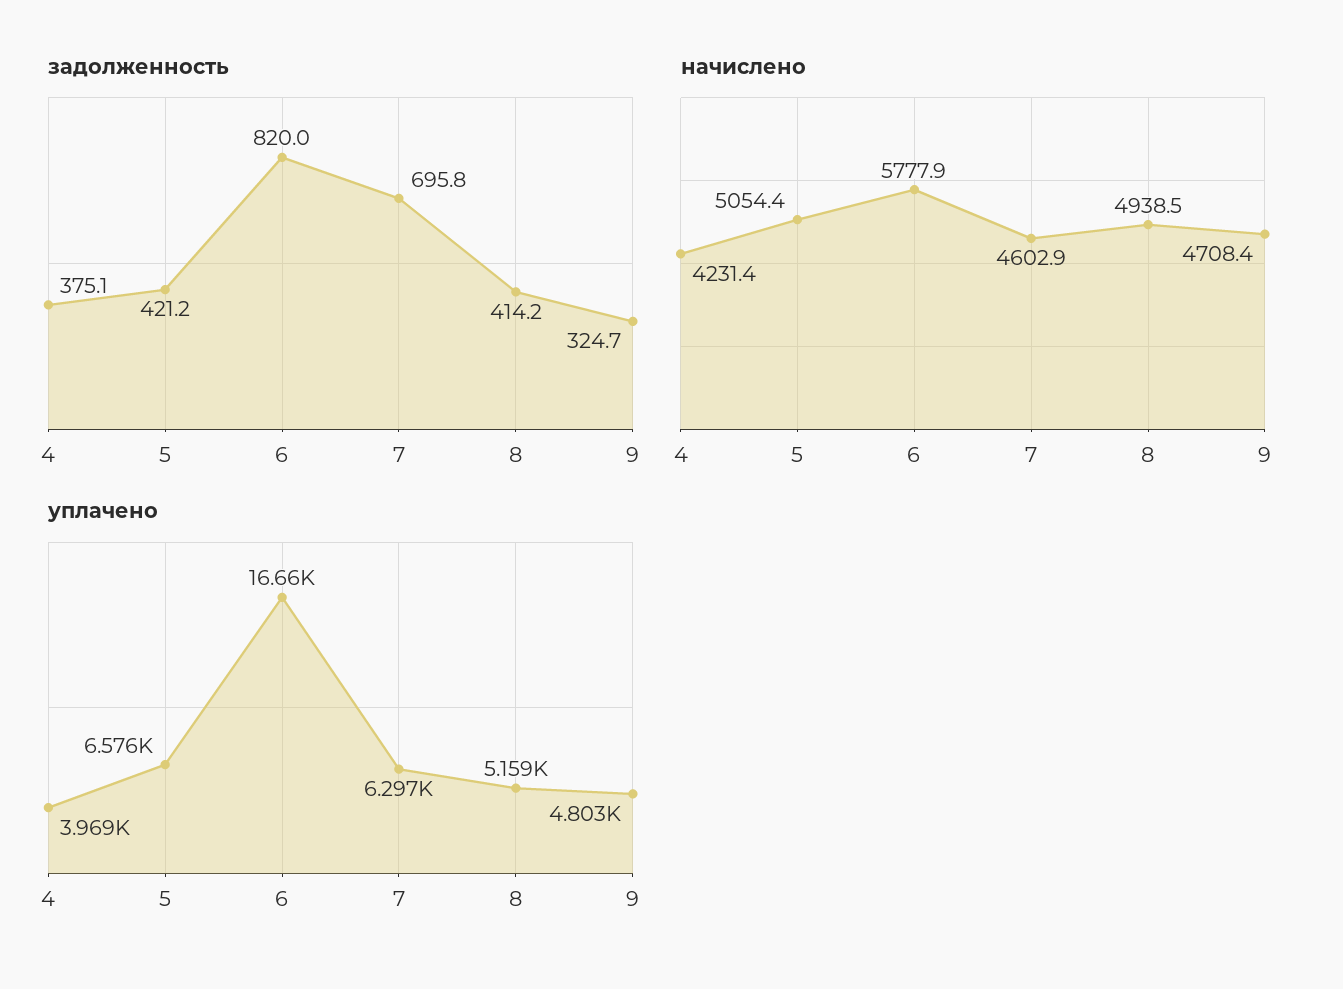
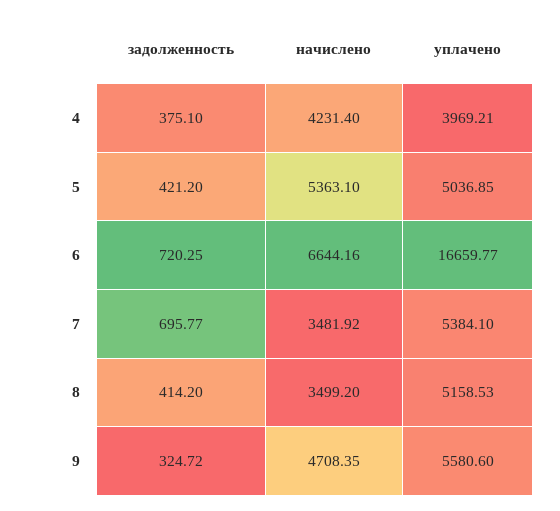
задолженность, 6: 820 -> 720.25
начислено, 5: 5054.4 -> 5363.1
начислено, 6: 5777.9 -> 6644.16
начислено, 7: 4602.9 -> 3481.92
начислено, 8: 4938.5 -> 3499.2
уплачено, 5: 6576 -> 5036.85
уплачено, 7: 6297 -> 5384.1
уплачено, 9: 4803 -> 5580.6

